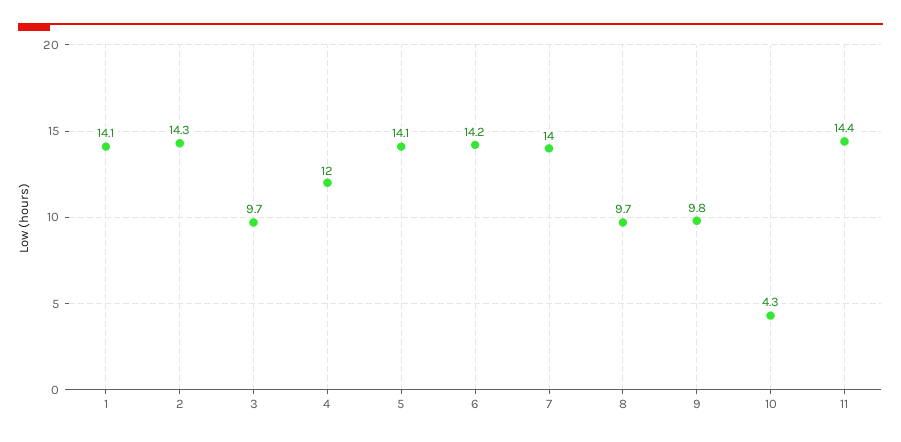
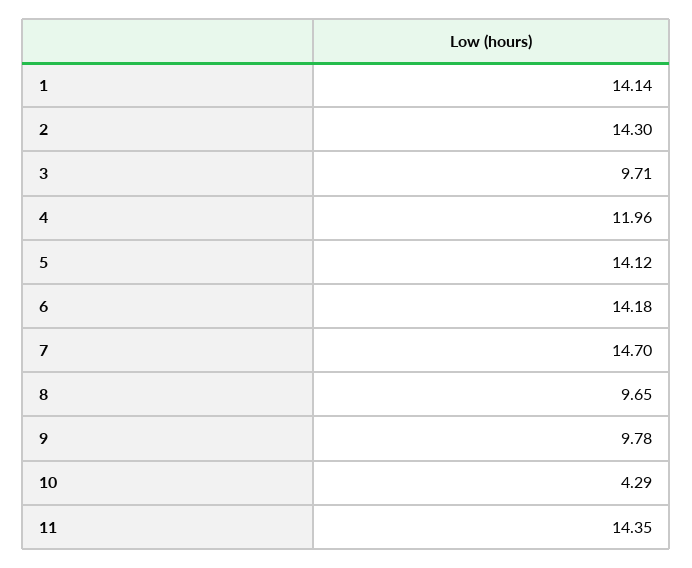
7: 14 -> 14.7

